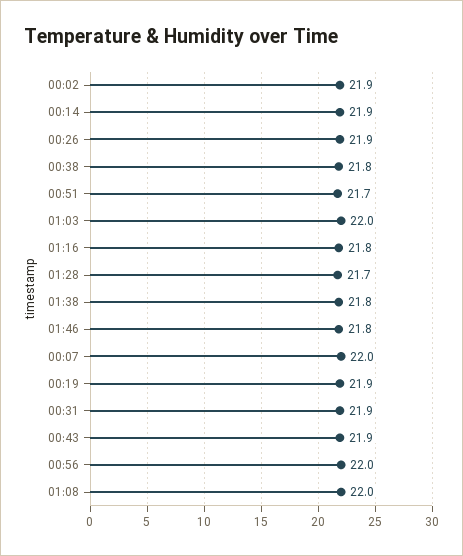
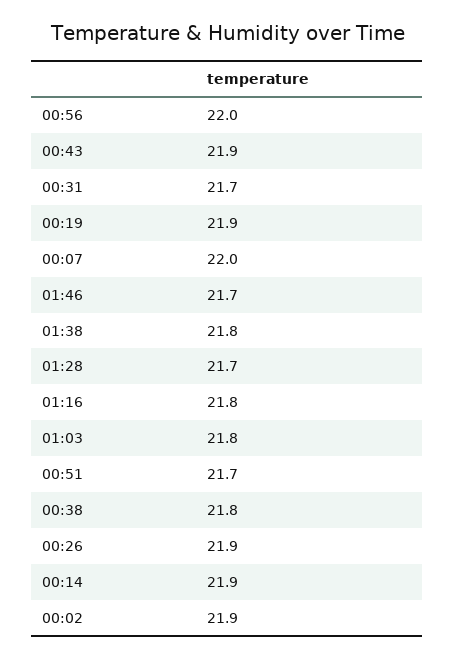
01:03: 22 -> 21.8
01:46: 21.8 -> 21.7
00:31: 21.9 -> 21.7
01:08: 22 -> none

